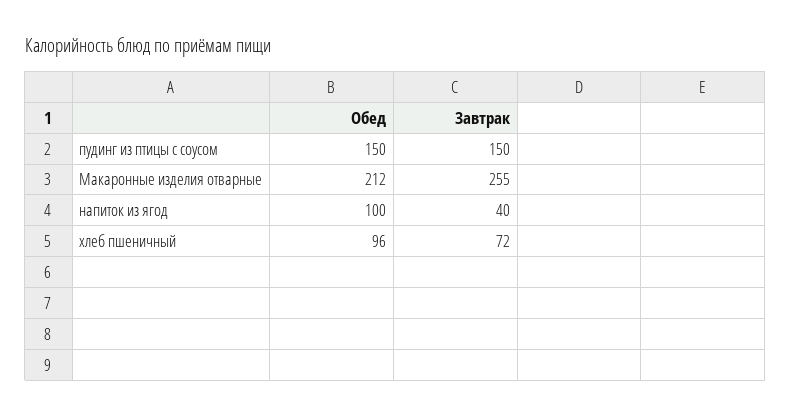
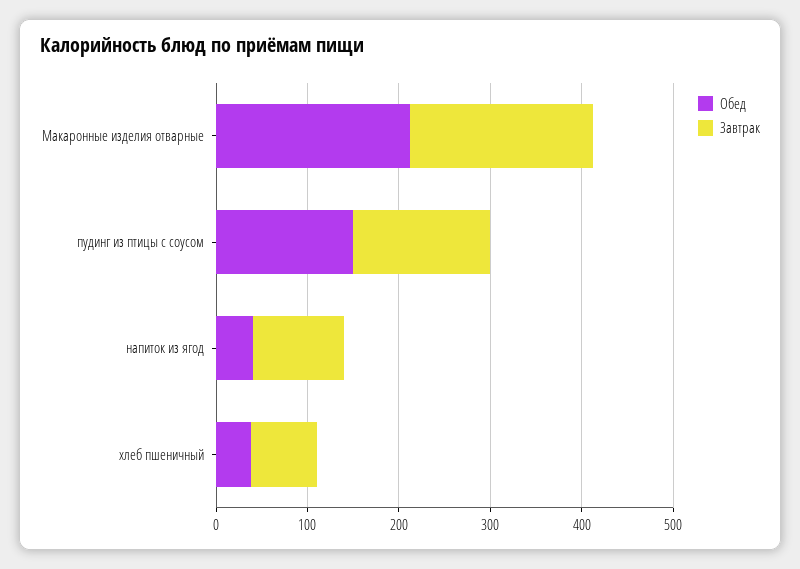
Завтрак, Макаронные изделия отварные: 255 -> 200
Обед, напиток из ягод: 100 -> 40
Завтрак, напиток из ягод: 40 -> 100
Обед, хлеб пшеничный: 96 -> 40

